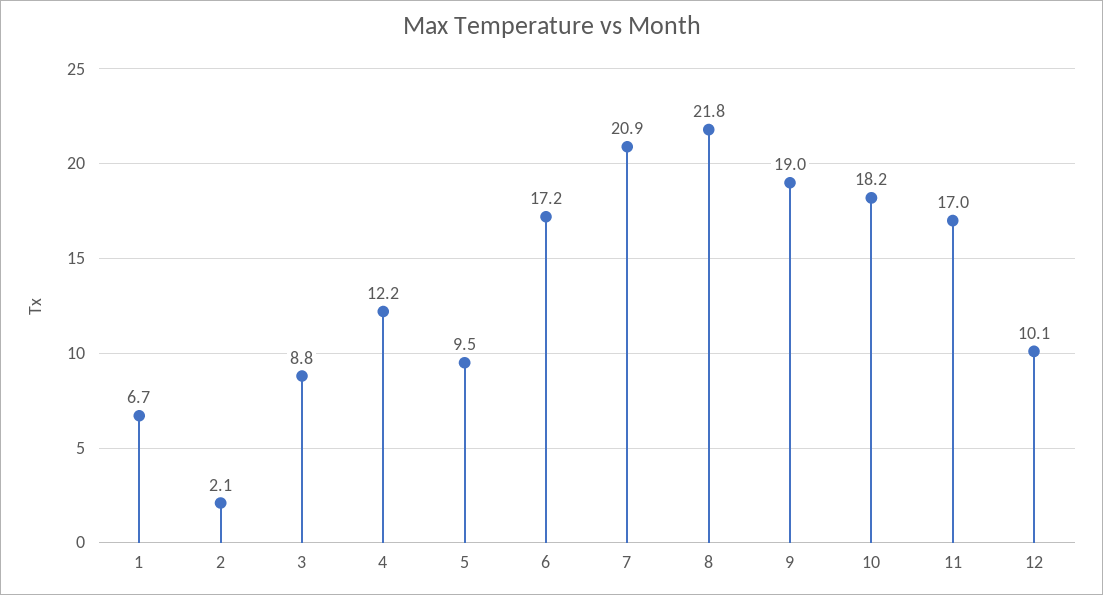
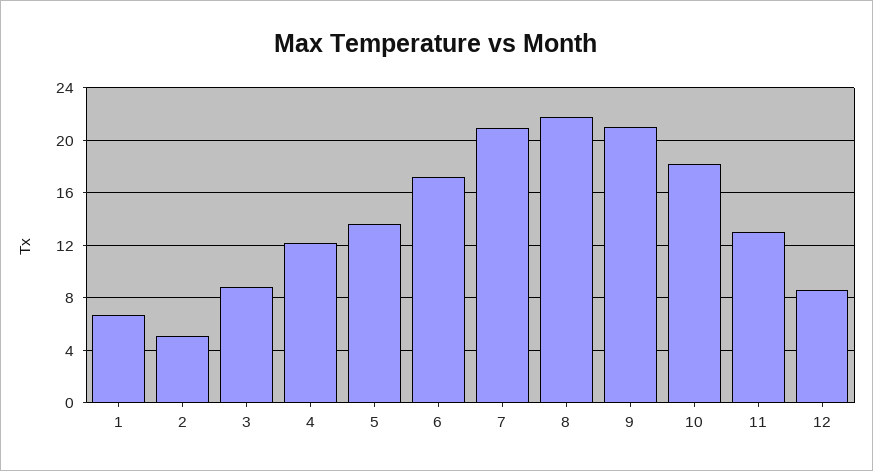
2: 2.1 -> 5
5: 9.5 -> 13.5
9: 19 -> 21
11: 17 -> 13
12: 10.1 -> 8.5

